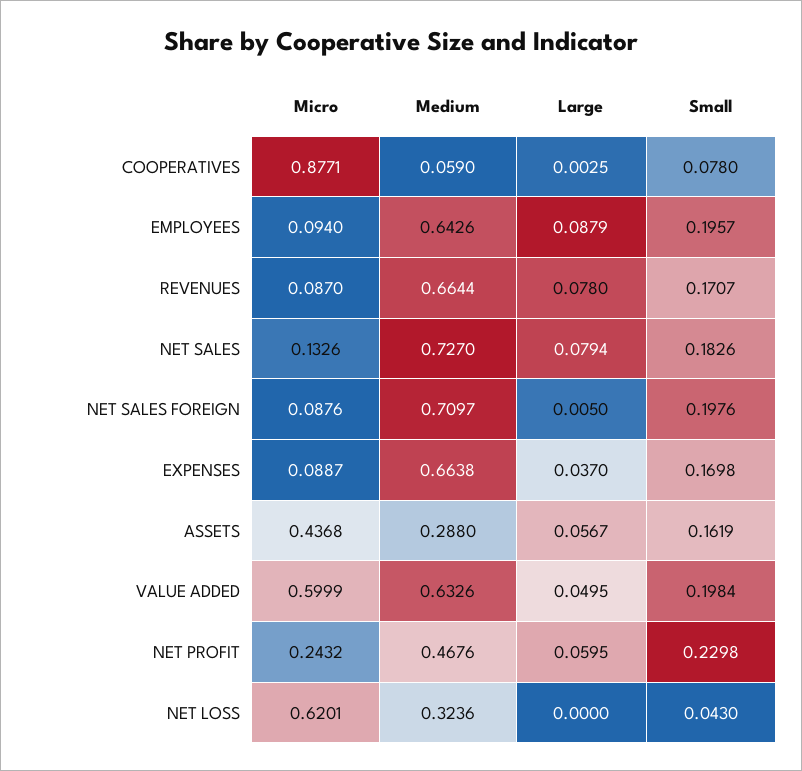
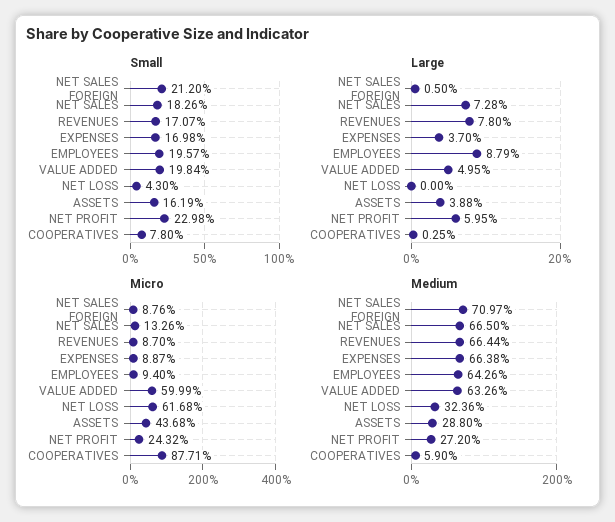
Medium, NET SALES: 0.727 -> 0.665
Large, NET SALES: 0.0794 -> 0.0728
Small, NET SALES FOREIGN: 0.1976 -> 0.212
Large, ASSETS: 0.0567 -> 0.0388
Medium, NET PROFIT: 0.4676 -> 0.272
Micro, NET LOSS: 0.6201 -> 0.6168

